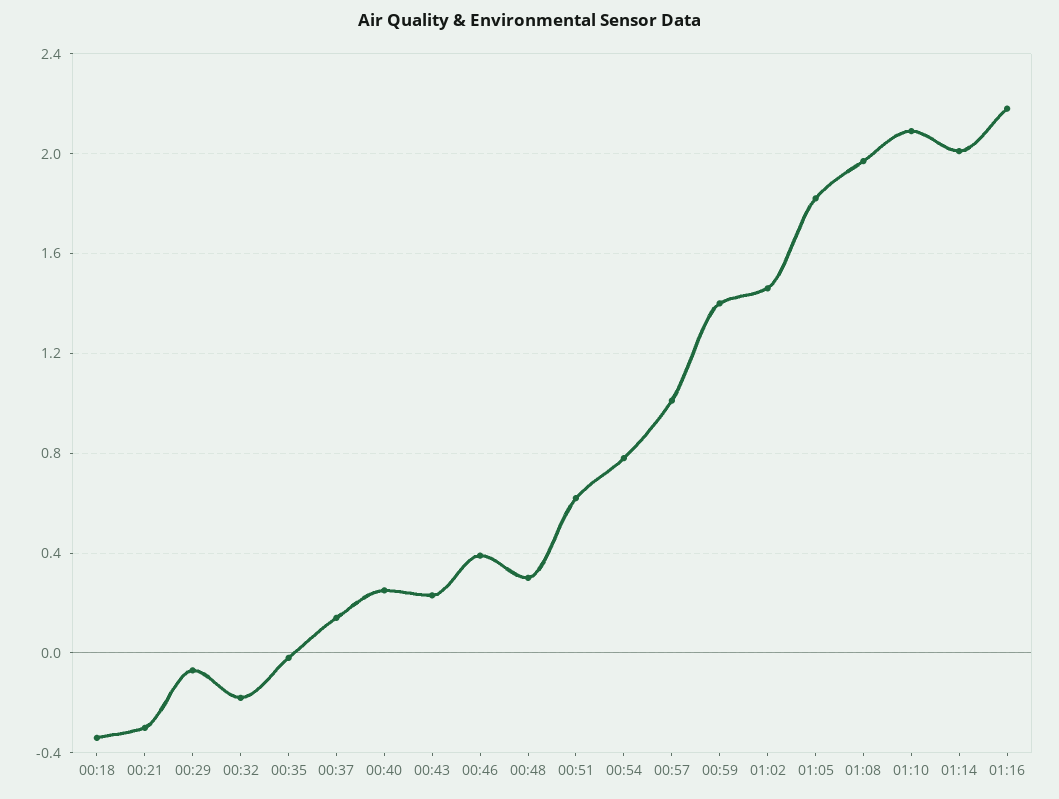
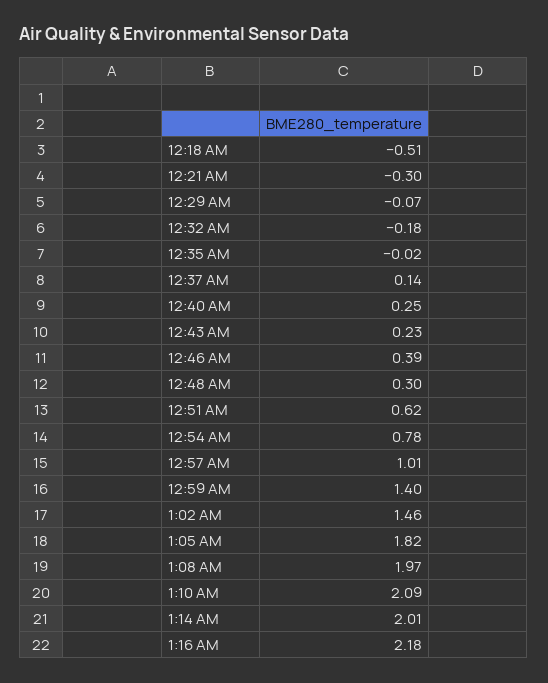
00:18: -0.35 -> -0.51

